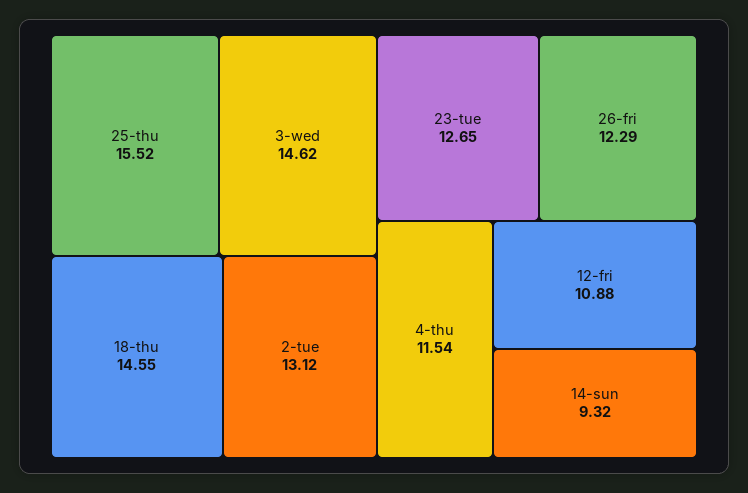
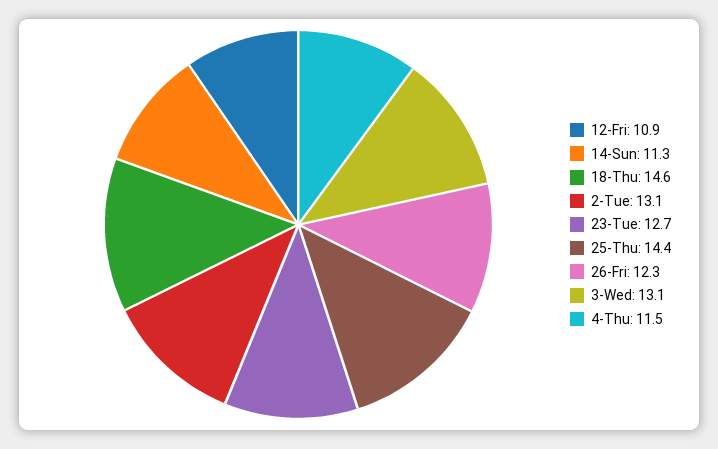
25-thu: 15.52 -> 14.4
3-wed: 14.62 -> 13.1
14-sun: 9.32 -> 11.3

